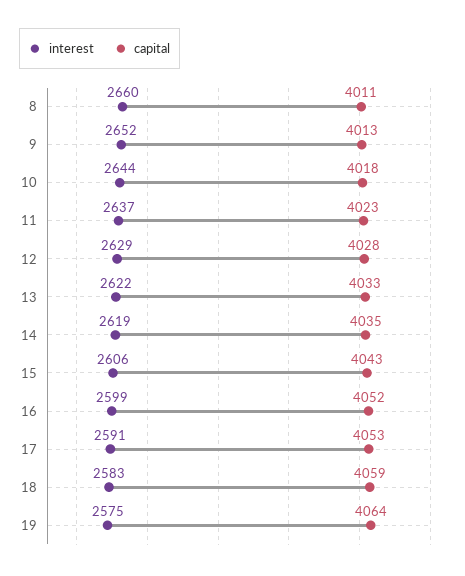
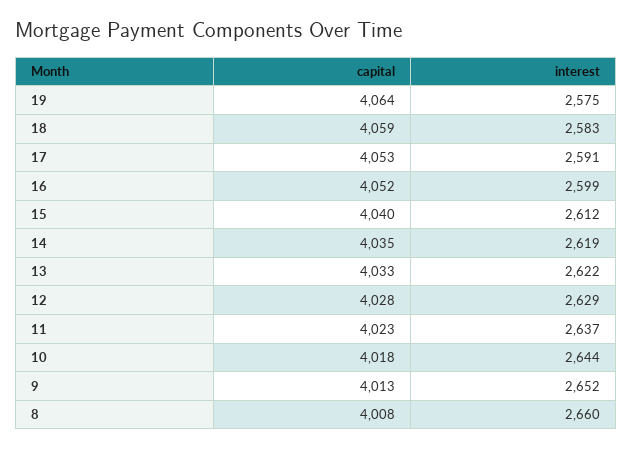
capital, 8: 4011 -> 4008
interest, 15: 2606 -> 2612
capital, 15: 4043 -> 4040

